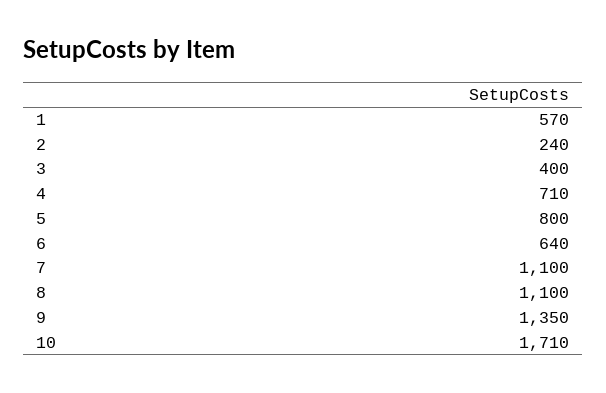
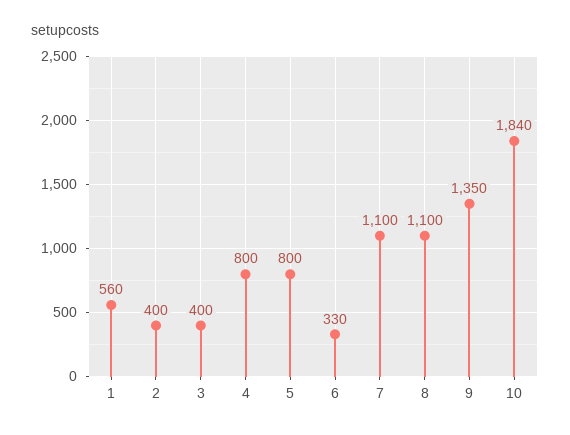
1: 570 -> 560
2: 240 -> 400
4: 710 -> 800
6: 640 -> 330
10: 1710 -> 1840

